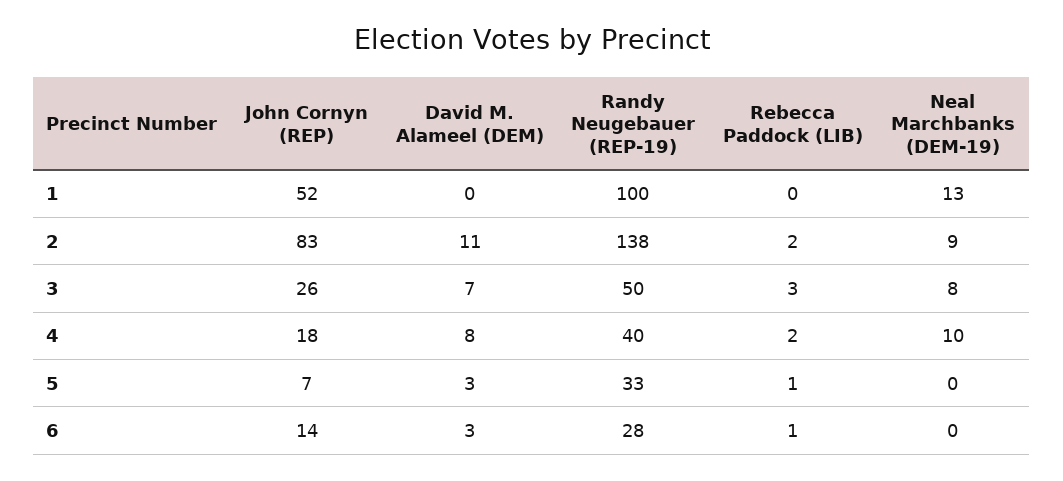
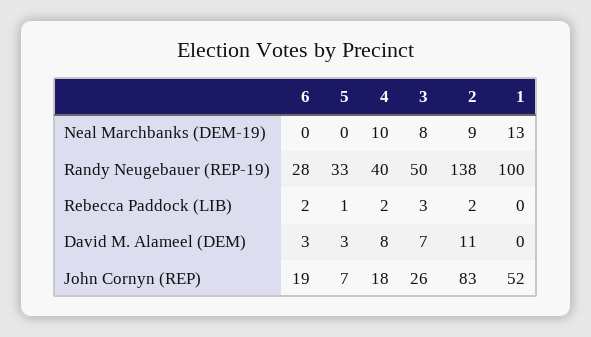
John Cornyn (REP), 6: 14 -> 19
Rebecca Paddock (LIB), 6: 1 -> 2

